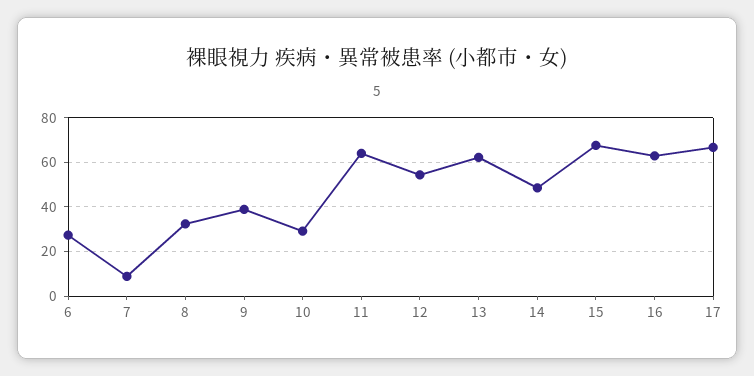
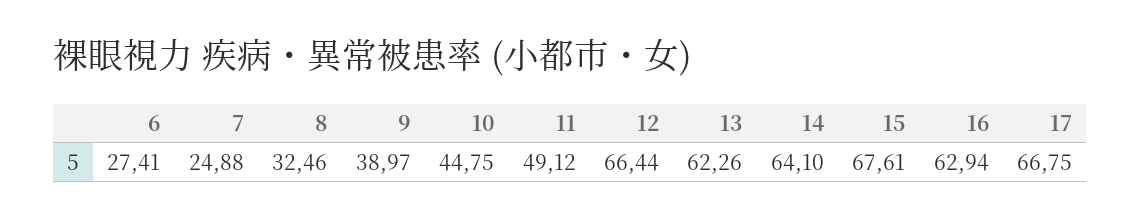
7: 10 -> 24.88
10: 30 -> 44.75
11: 65 -> 49.12
12: 55 -> 66.44
14: 50 -> 64.1

